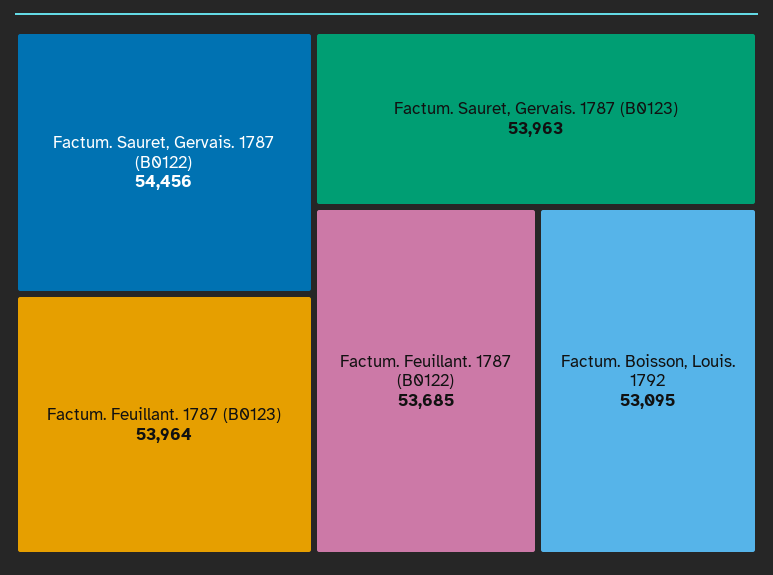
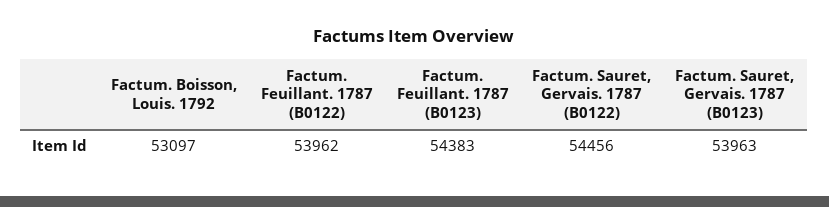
Factum. Feuillant. 1787 (B0123): 53964 -> 54383
Factum. Feuillant. 1787 (B0122): 53685 -> 53962
Factum. Boisson, Louis. 1792: 53095 -> 53097

